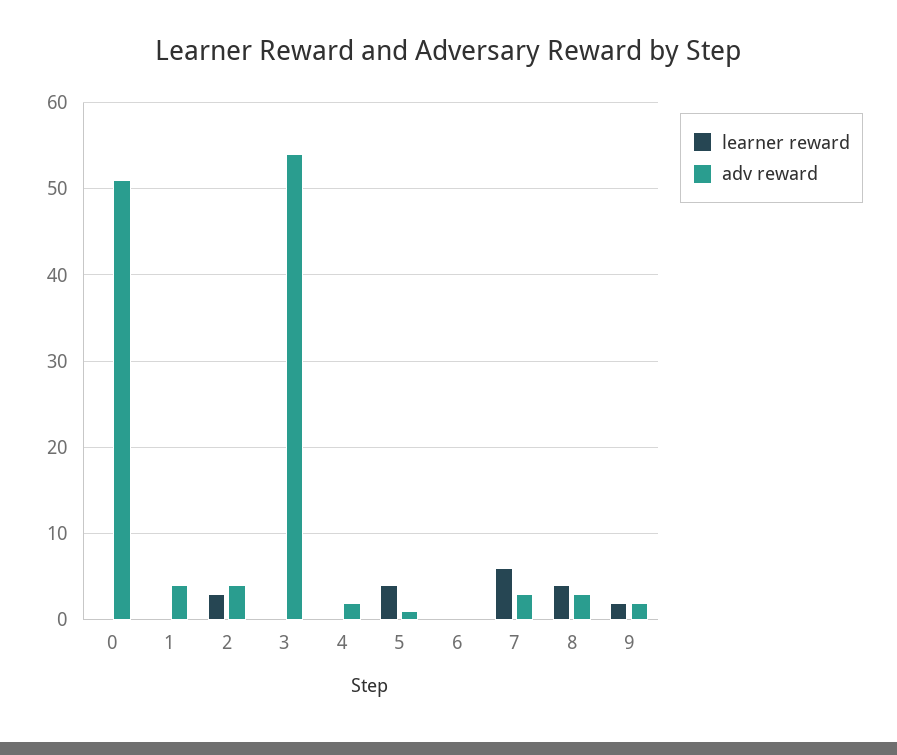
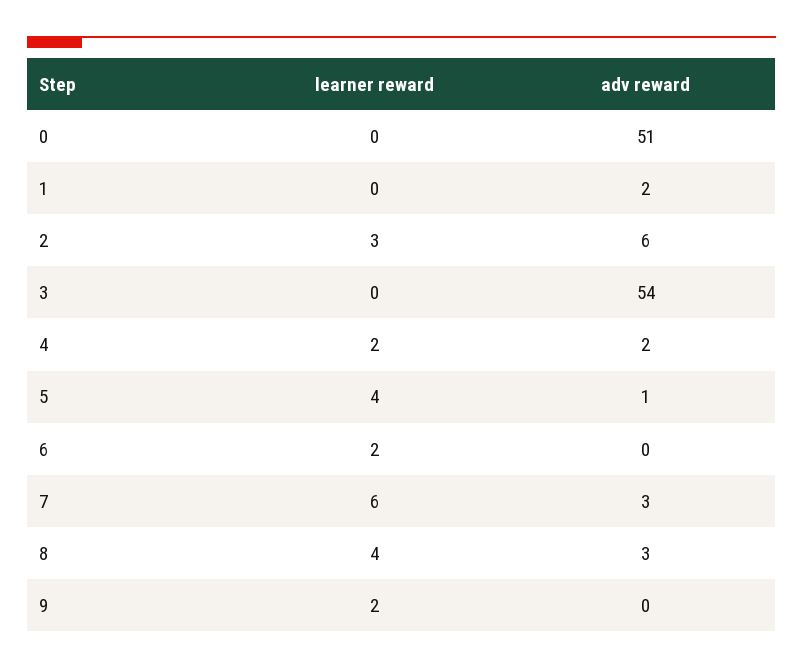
adv reward, 1: 4 -> 2
adv reward, 2: 4 -> 6
learner reward, 4: 0 -> 2
learner reward, 6: 0 -> 2
adv reward, 9: 2 -> 0

